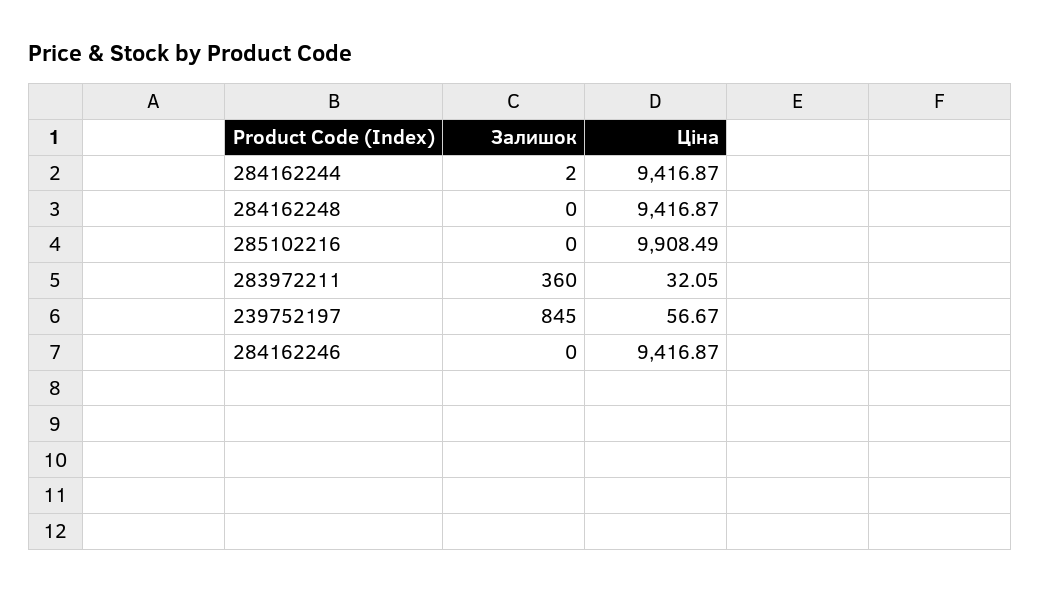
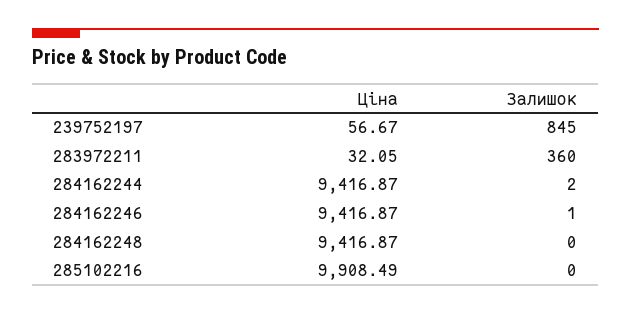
Залишок, 284162246: 0 -> 1

